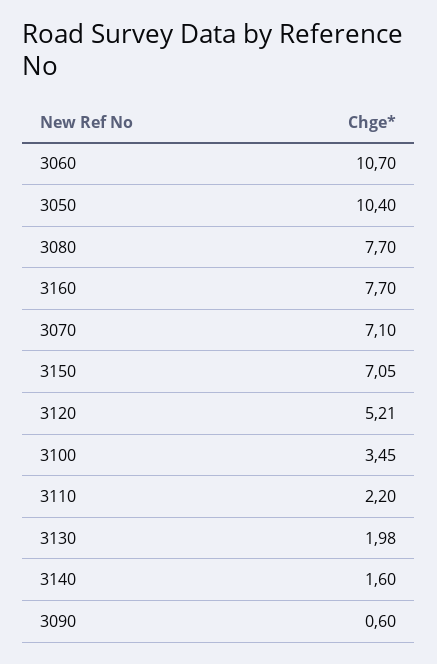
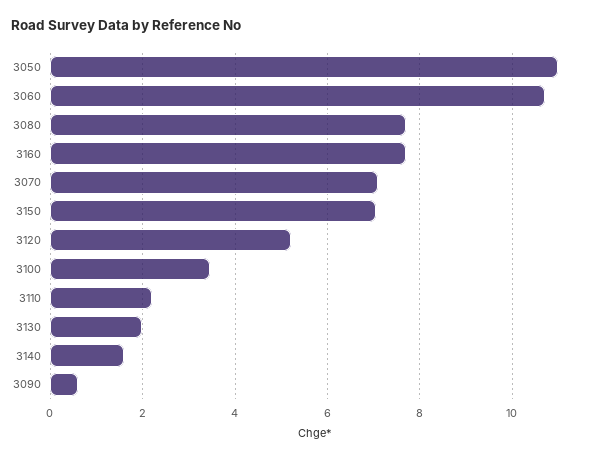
3050: 10.4 -> 11

